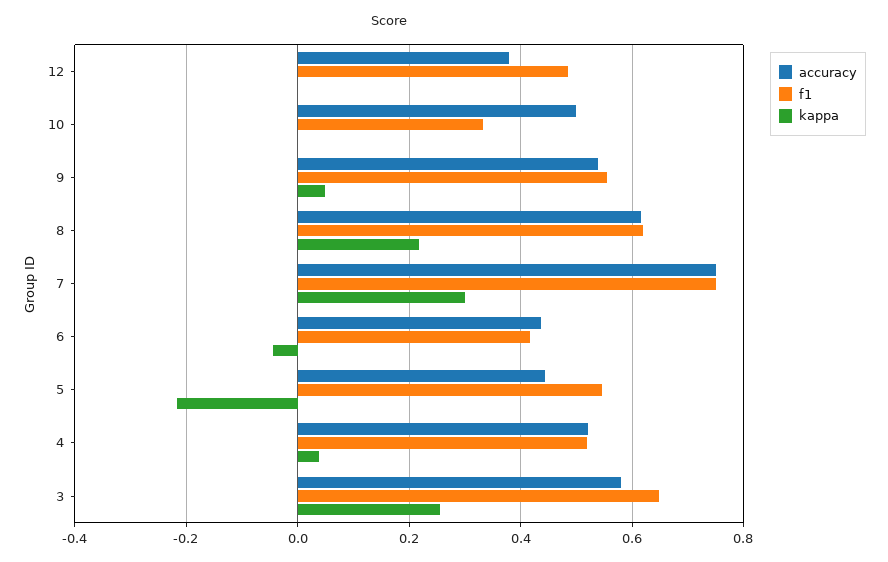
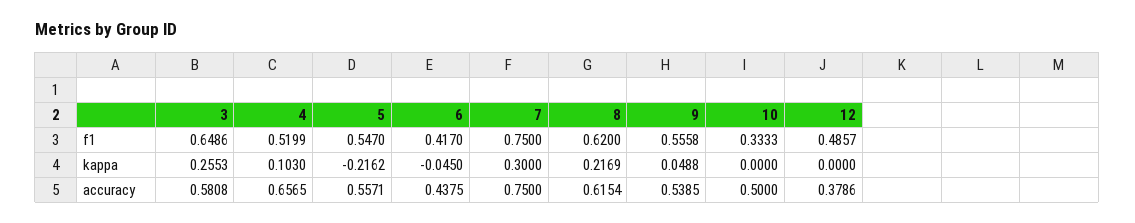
accuracy, 5: 0.44 -> 0.5571
accuracy, 4: 0.52 -> 0.6565
kappa, 4: 0.04 -> 0.103

